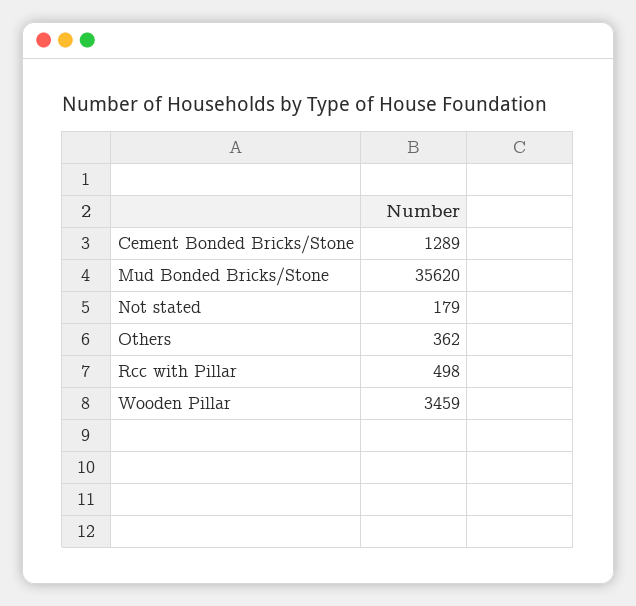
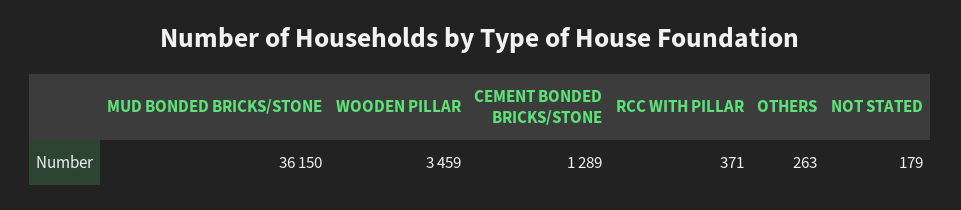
Mud Bonded Bricks/Stone: 35620 -> 36150
Others: 362 -> 263
Rcc with Pillar: 498 -> 371

